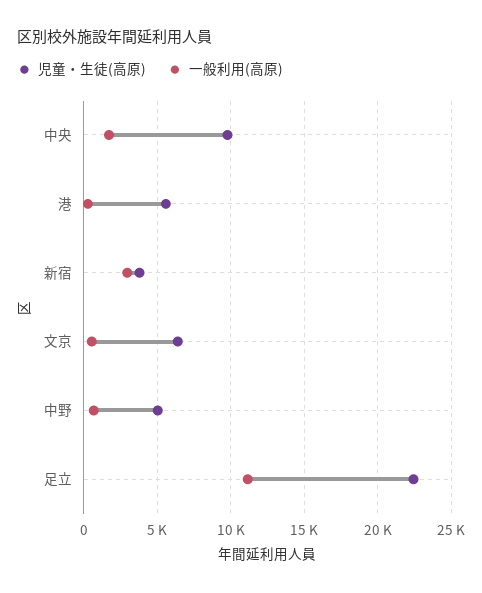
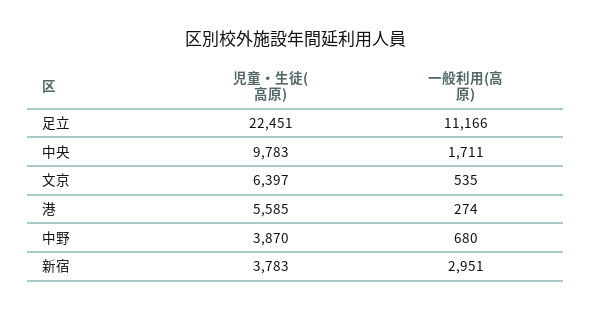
児童・生徒(高原), 中野: 5000 -> 3870

